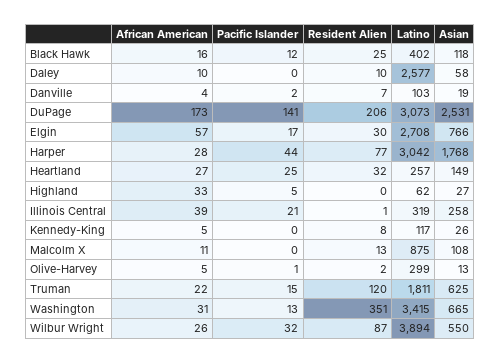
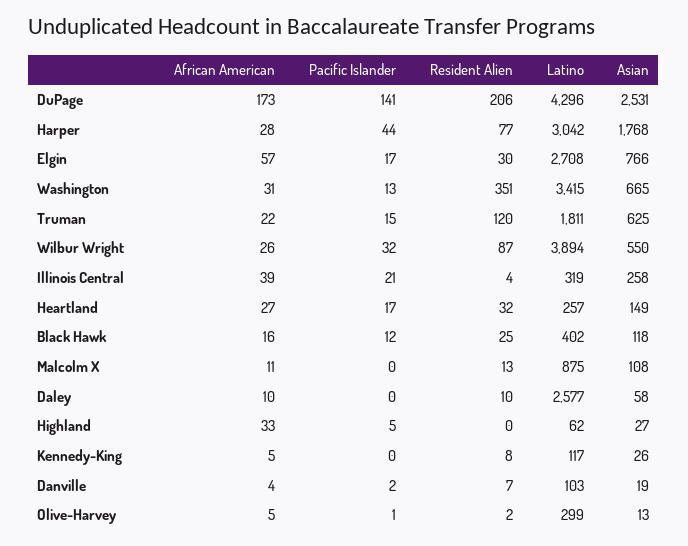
Latino, DuPage: 3073 -> 4296
Pacific Islander, Heartland: 25 -> 17
Resident Alien, Illinois Central: 1 -> 4

